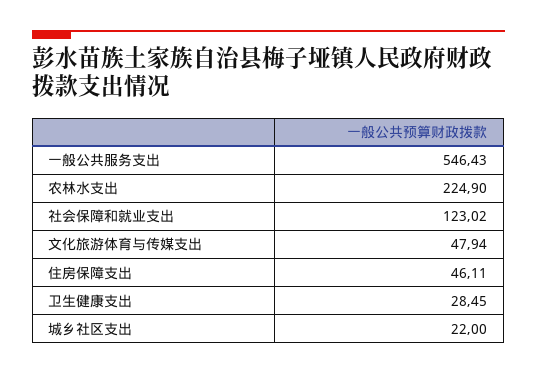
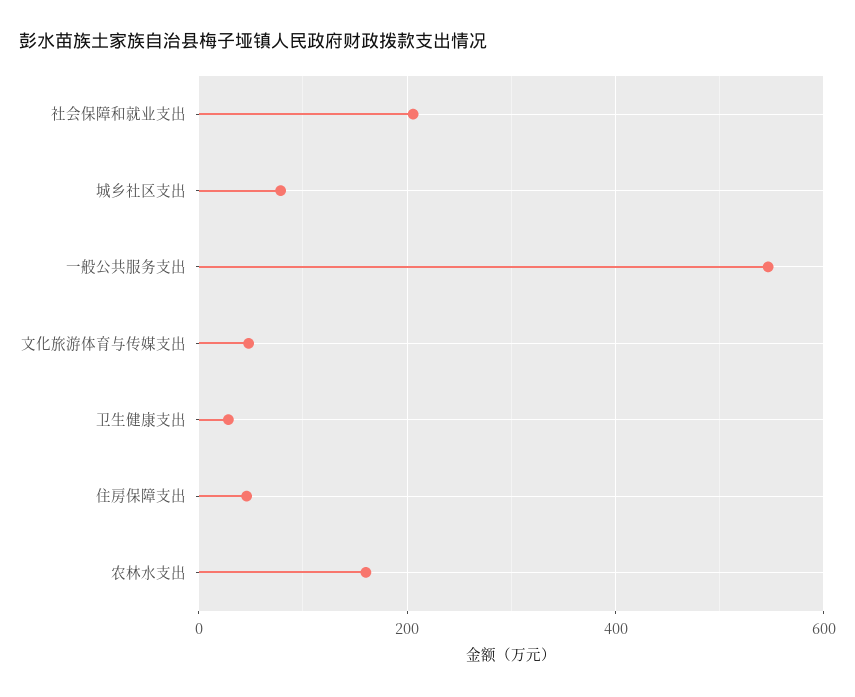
农林水支出: 224.9 -> 160
社会保障和就业支出: 123.02 -> 200
城乡社区支出: 22 -> 80

